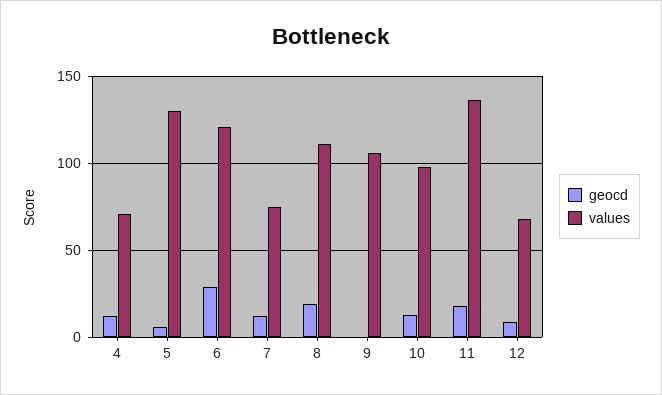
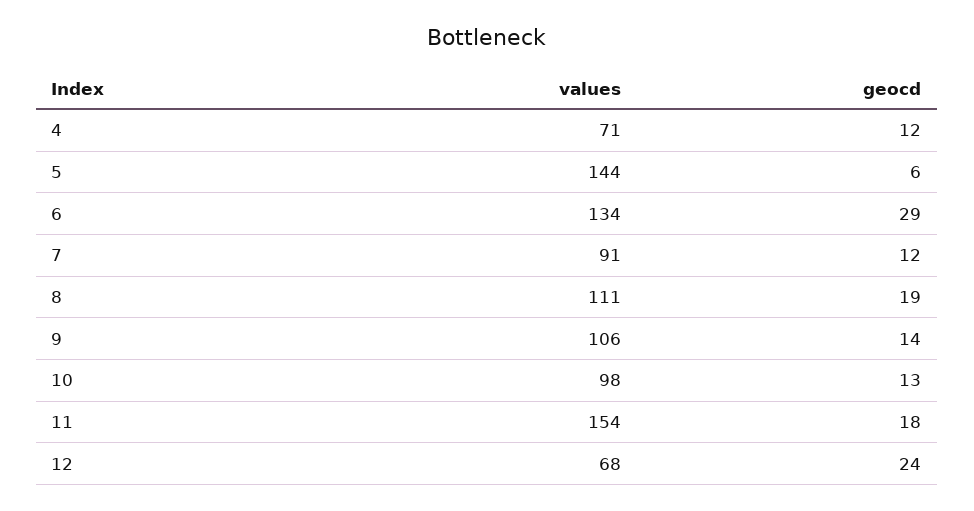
values, 5: 130 -> 144
values, 6: 120 -> 134
values, 7: 75 -> 91
geocd, 9: 0 -> 14
values, 11: 135 -> 154
geocd, 12: 10 -> 24

